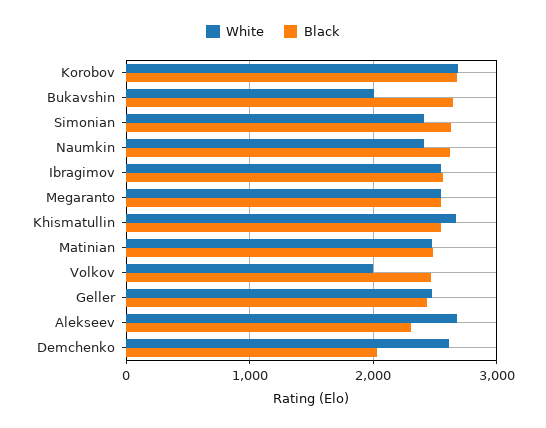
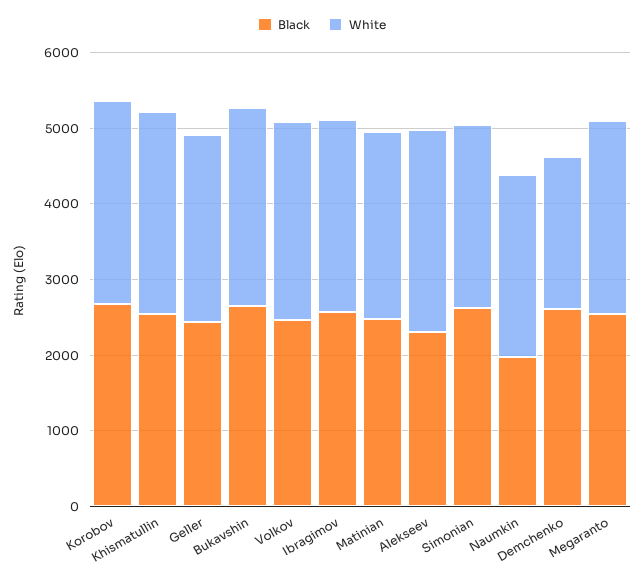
White, Bukavshin: 2000 -> 2600
Black, Naumkin: 2600 -> 2000
White, Volkov: 2000 -> 2600
White, Demchenko: 2600 -> 2000
Black, Demchenko: 2000 -> 2600

